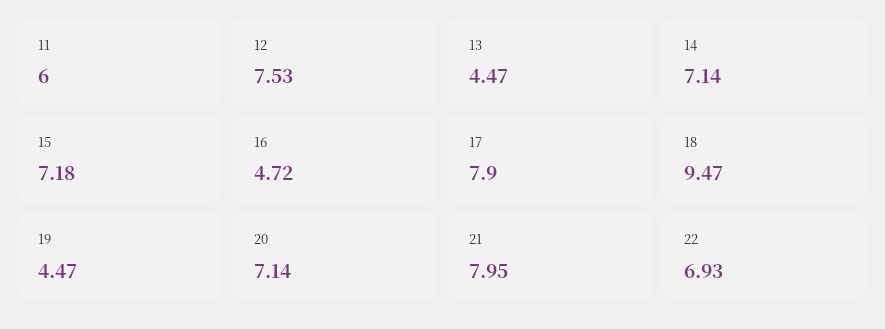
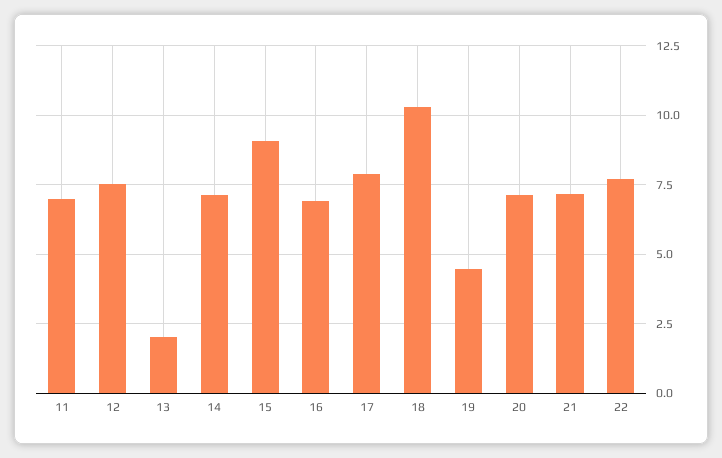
11: 6 -> 7
13: 4.47 -> 2
15: 7.18 -> 9
16: 4.72 -> 7
18: 9.47 -> 10.25
21: 7.95 -> 7.25
22: 6.93 -> 7.75

